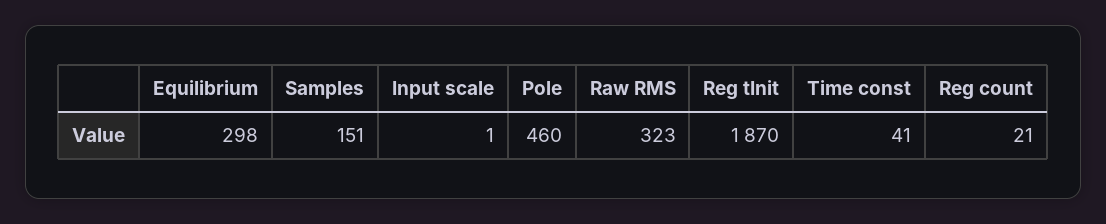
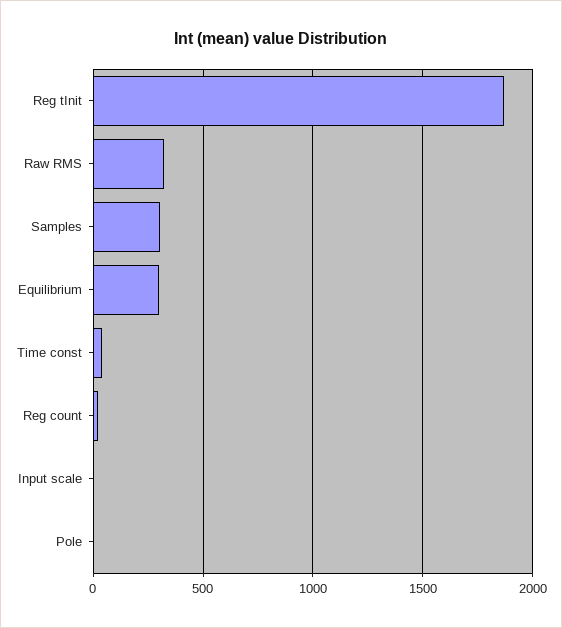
Samples: 151 -> 300
Pole: 460 -> 0

